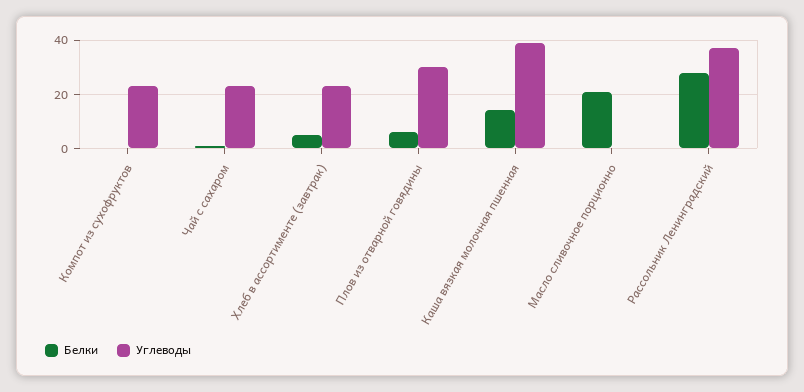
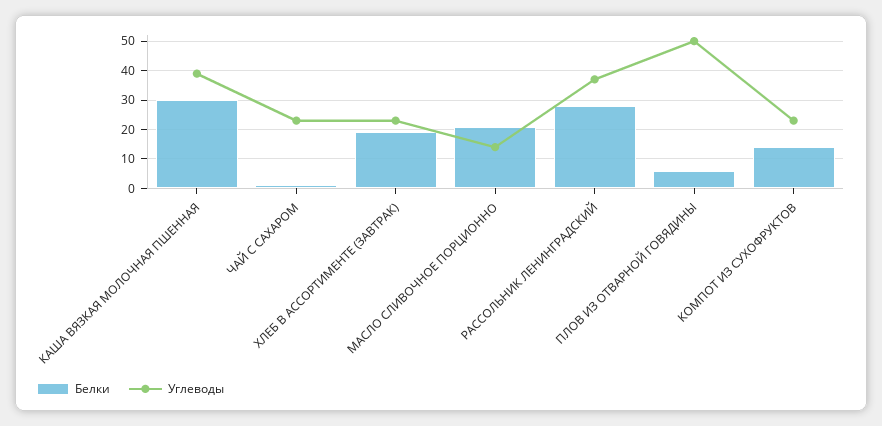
Белки, Компот из сухофруктов: 0 -> 15
Белки, Хлеб в ассортименте (завтрак): 5 -> 20
Углеводы, Плов из отварной говядины: 30 -> 50
Белки, Каша вязкая молочная пшенная: 15 -> 30
Углеводы, Масло сливочное порционно: 0 -> 15

